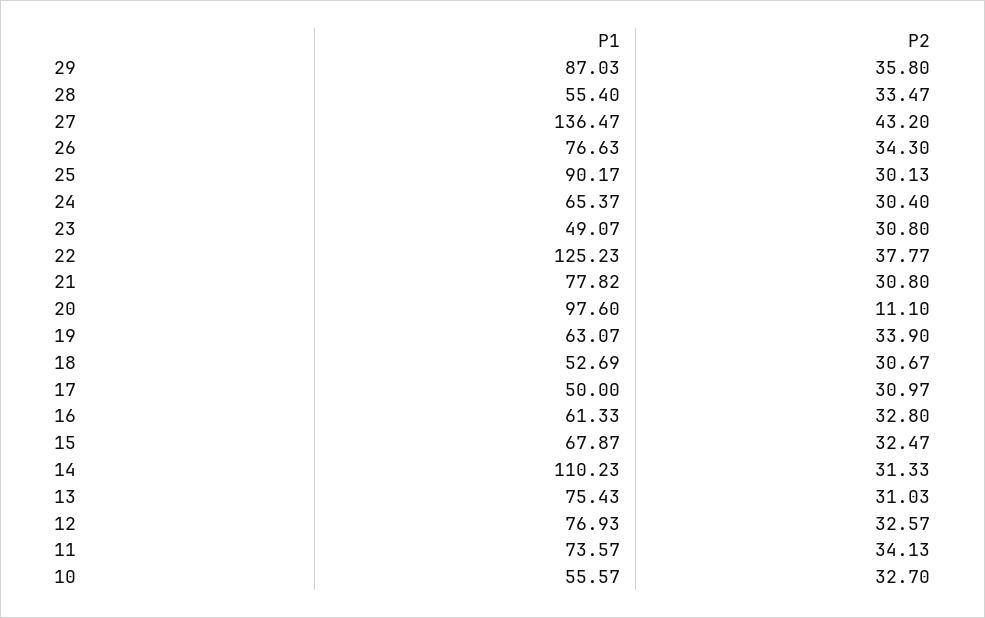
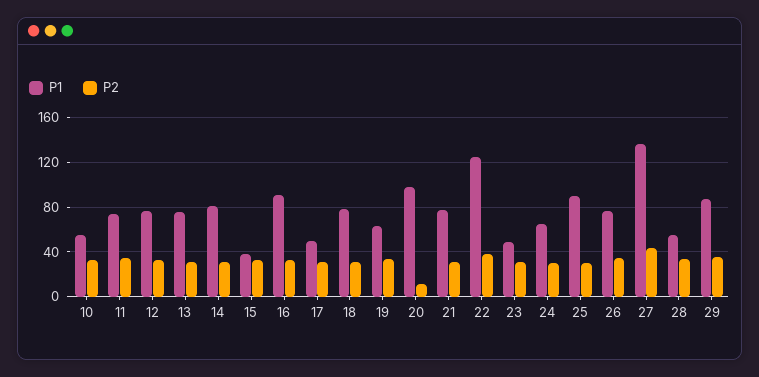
P1, 18: 52.69 -> 80
P1, 16: 61.33 -> 90
P1, 15: 67.87 -> 40
P1, 14: 110.23 -> 80

